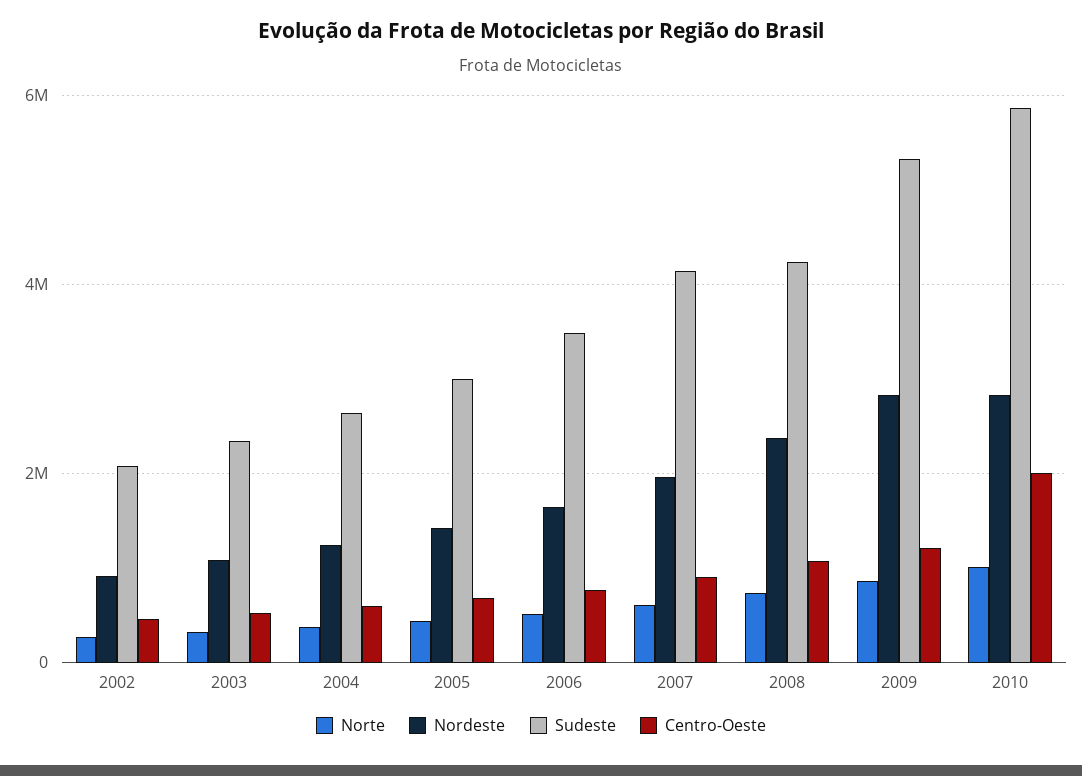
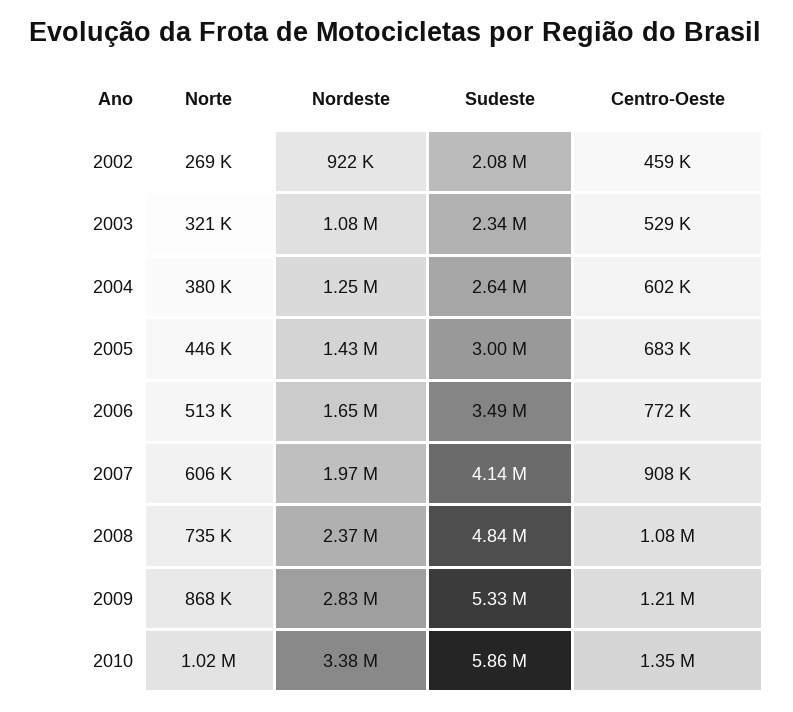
Sudeste, 2008: 4200000 -> 4840000
Nordeste, 2010: 2800000 -> 3380000
Centro-Oeste, 2010: 2000000 -> 1350000

